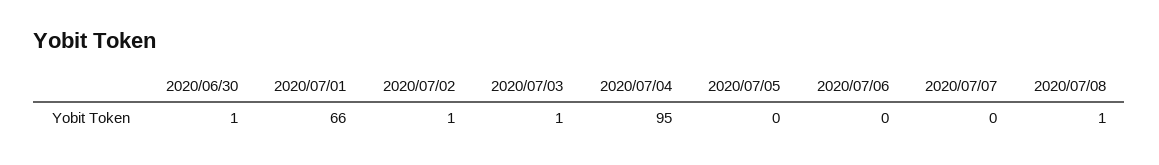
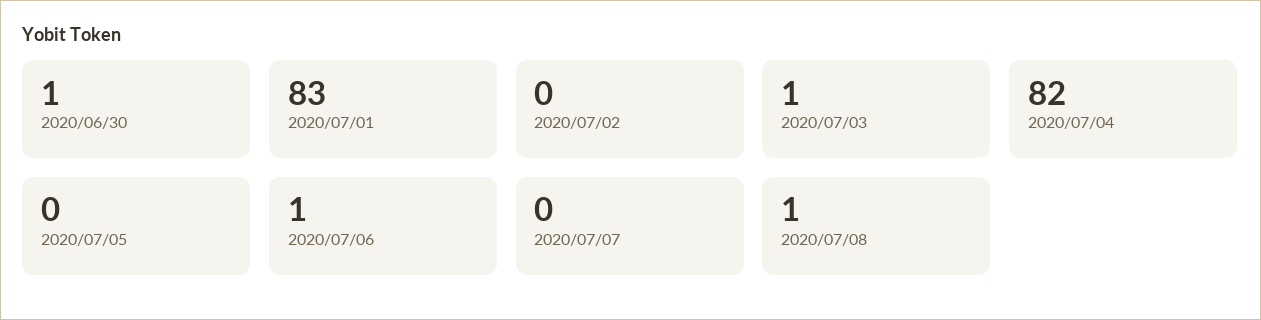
2020/07/01: 66 -> 83
2020/07/02: 1 -> 0
2020/07/04: 95 -> 82
2020/07/06: 0 -> 1

